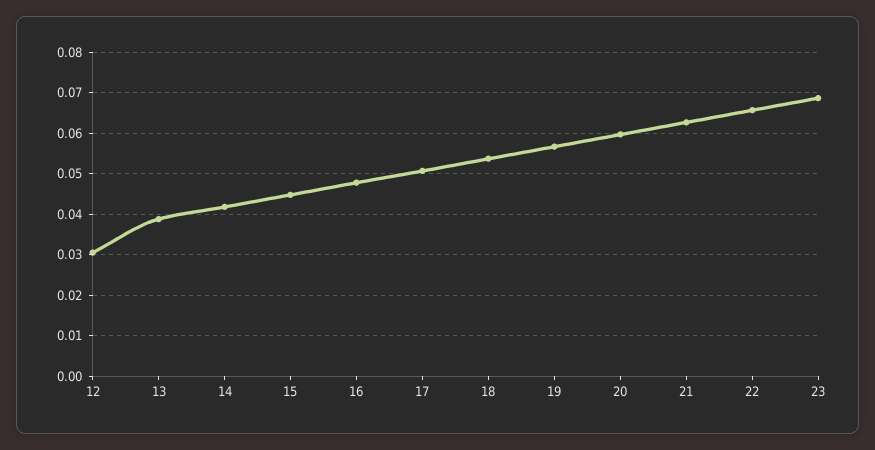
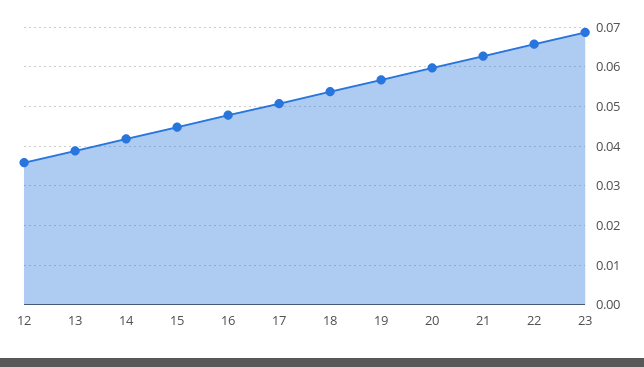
12: 0.03 -> 0.036

